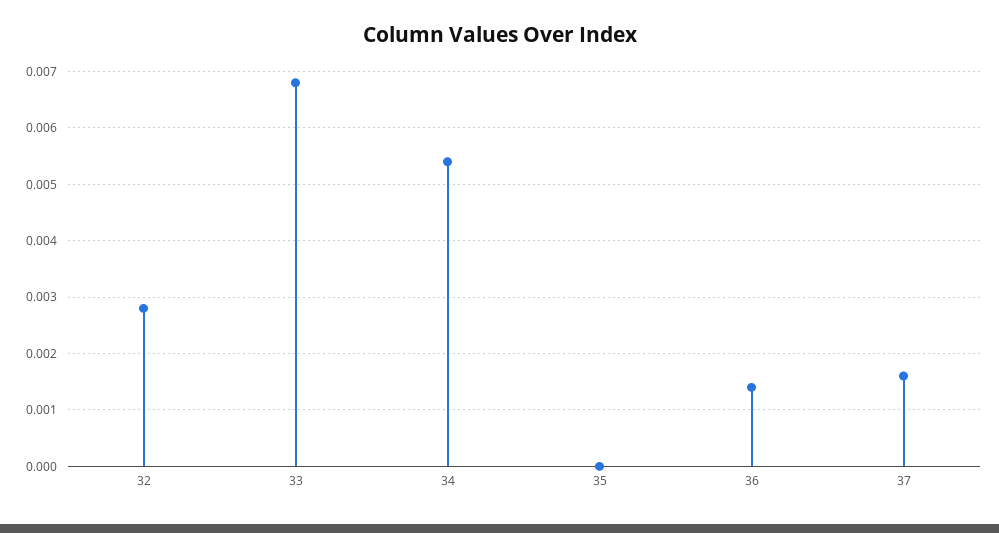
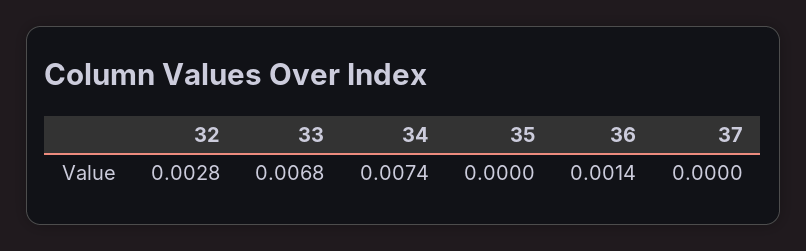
34: 0.0055 -> 0.0074
37: 0.0015 -> 0

